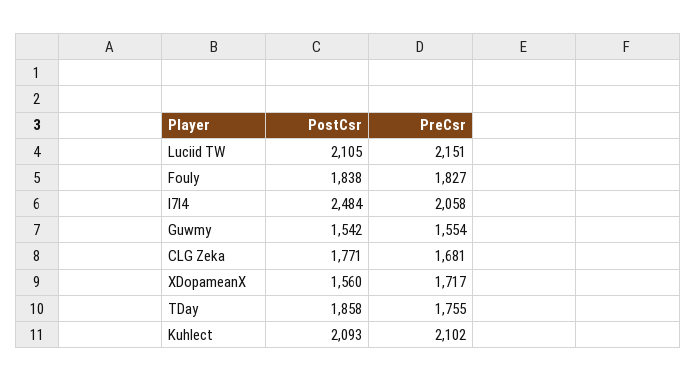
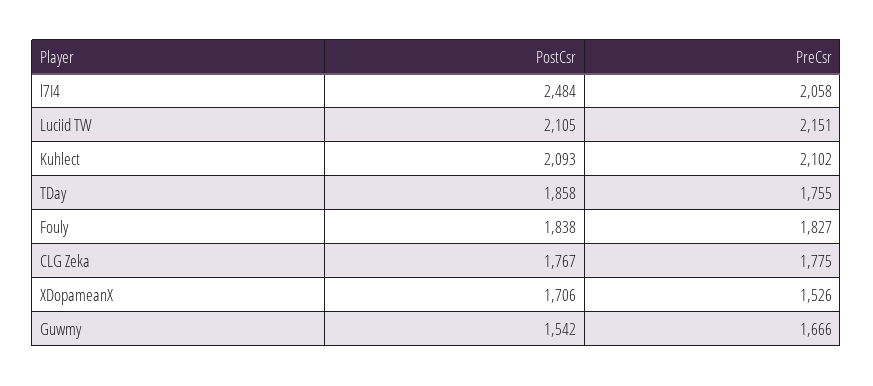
PreCsr, Guwmy: 1554 -> 1666
PostCsr, CLG Zeka: 1771 -> 1767
PreCsr, CLG Zeka: 1681 -> 1775
PostCsr, XDopameanX: 1560 -> 1706
PreCsr, XDopameanX: 1717 -> 1526

